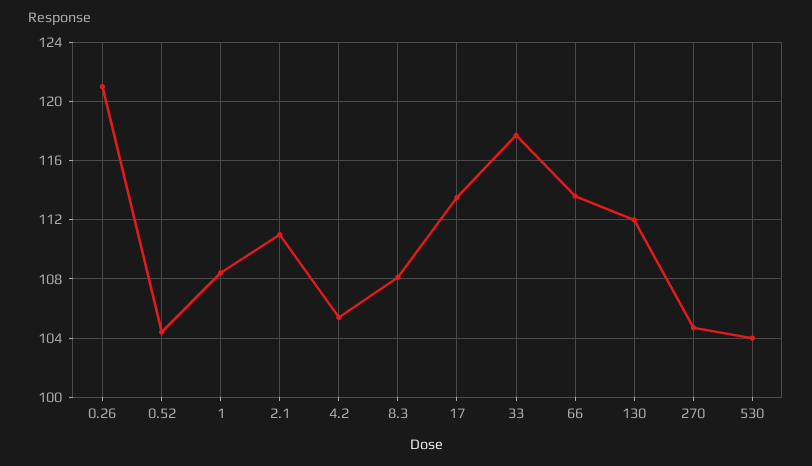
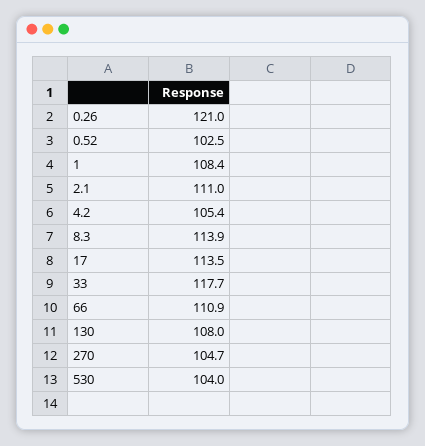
0.52: 104.5 -> 102.5
8.3: 108 -> 113.9
66: 113.5 -> 110.9
130: 112 -> 108

